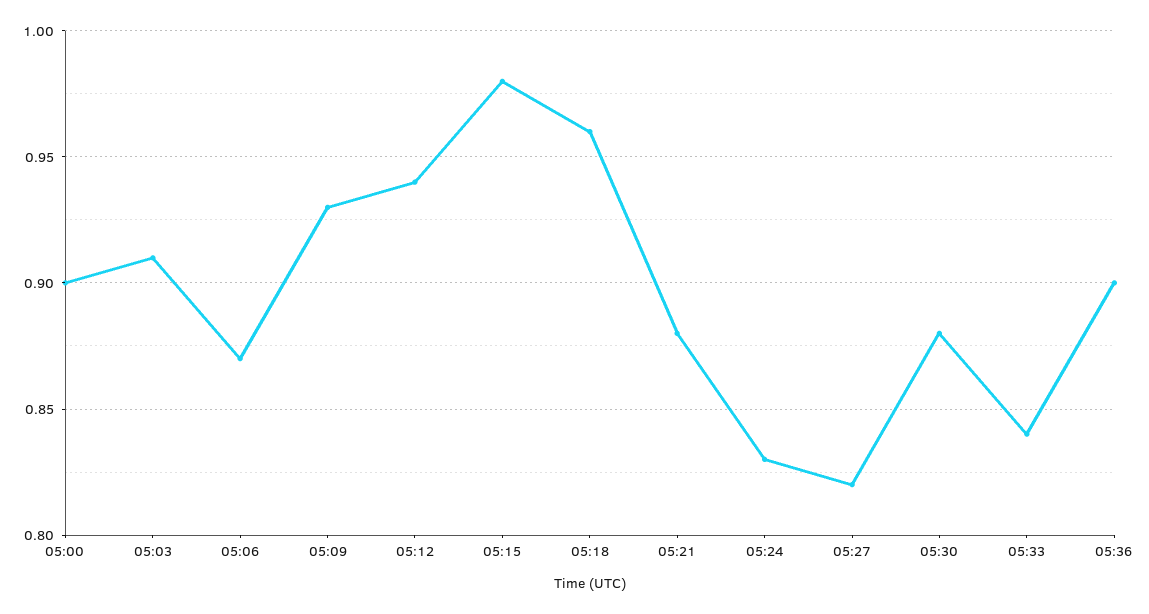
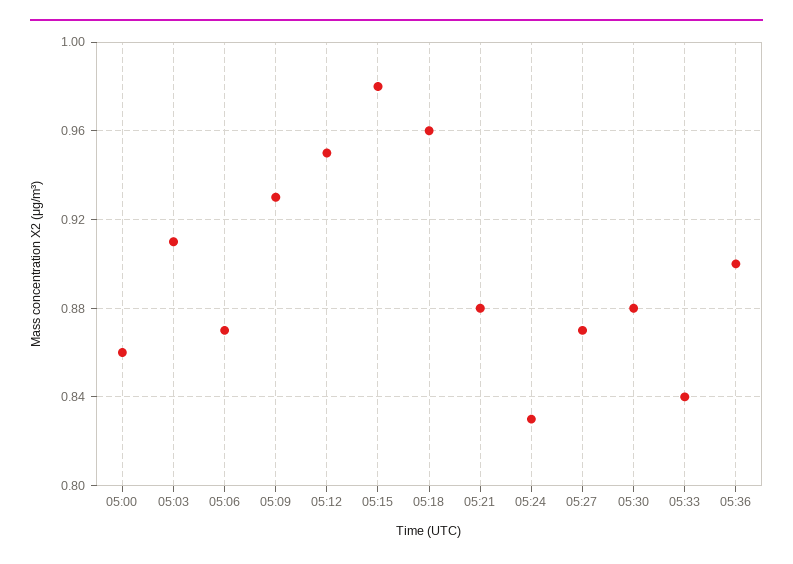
05:00: 0.9 -> 0.86
05:12: 0.94 -> 0.95
05:27: 0.82 -> 0.87

